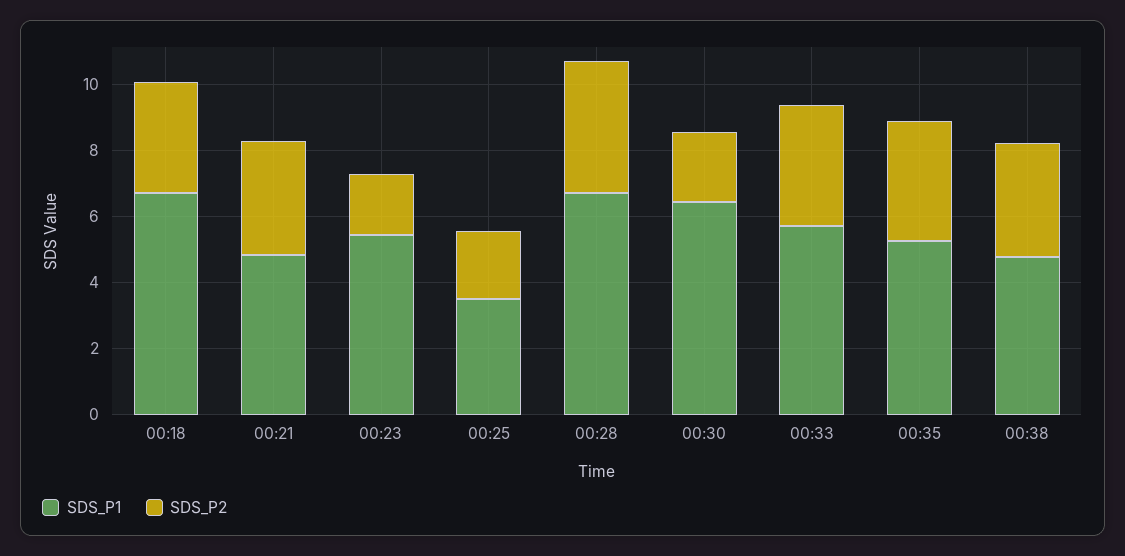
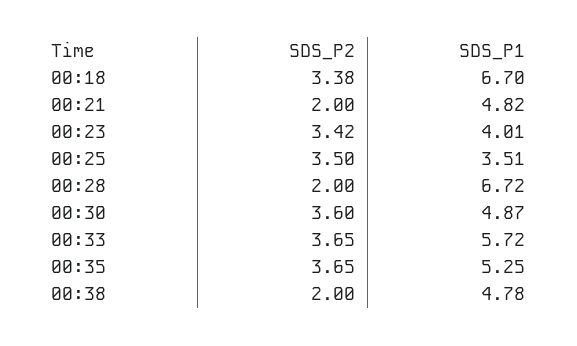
SDS_P2, 00:21: 3.5 -> 2
SDS_P1, 00:23: 5.5 -> 4.01
SDS_P2, 00:23: 2 -> 3.42
SDS_P2, 00:25: 2 -> 3.5
SDS_P2, 00:28: 4 -> 2
SDS_P1, 00:30: 6.5 -> 4.87
SDS_P2, 00:30: 2 -> 3.6
SDS_P2, 00:38: 3.5 -> 2

